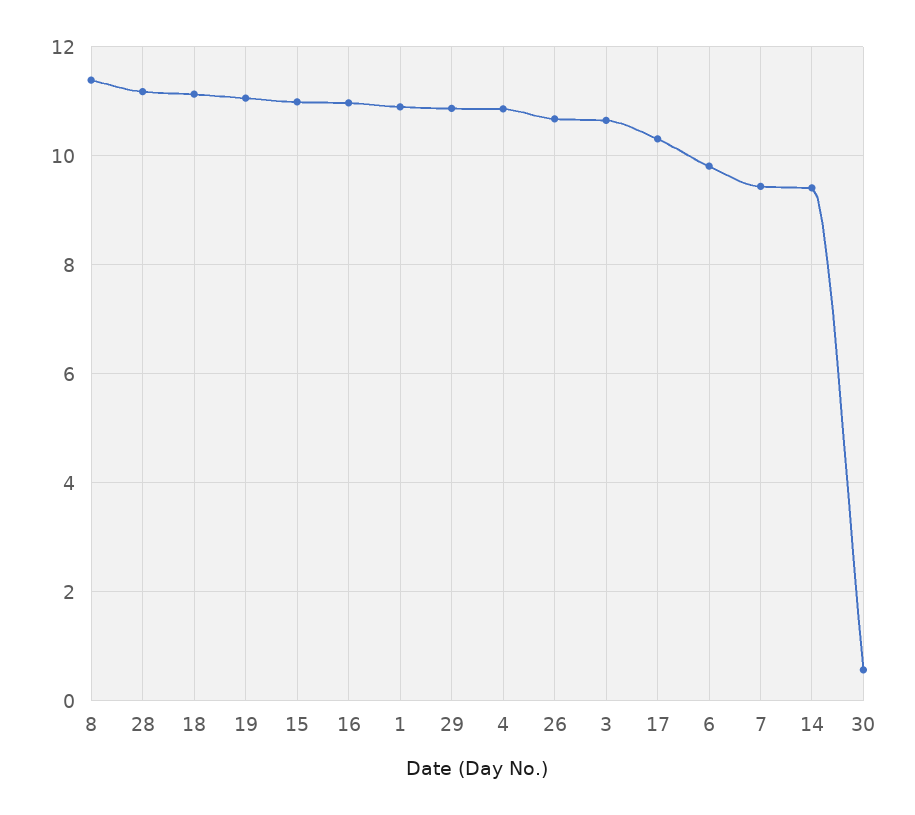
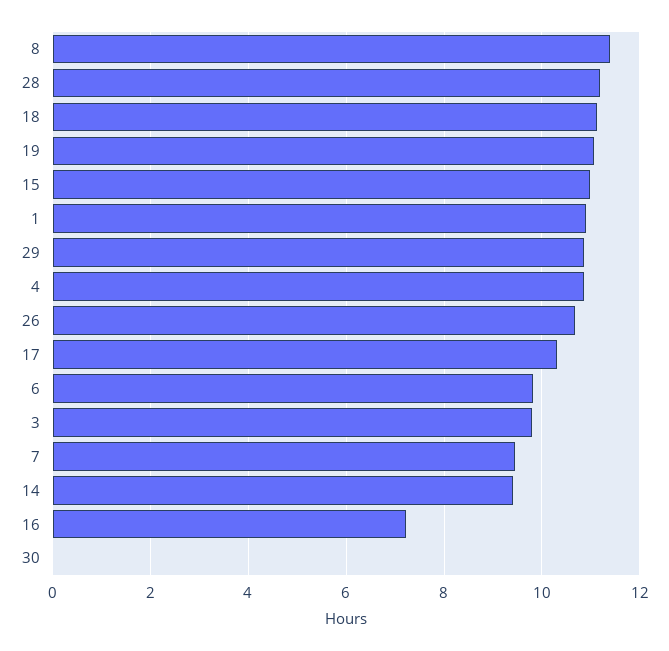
16: 11 -> 7.2
3: 10.6 -> 9.8
30: 0.6 -> 0

